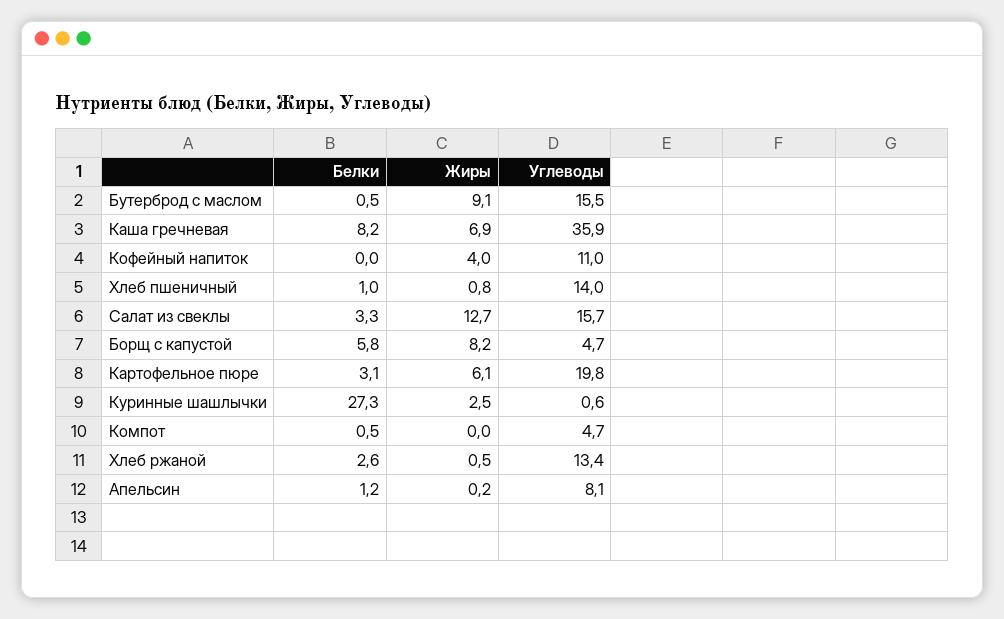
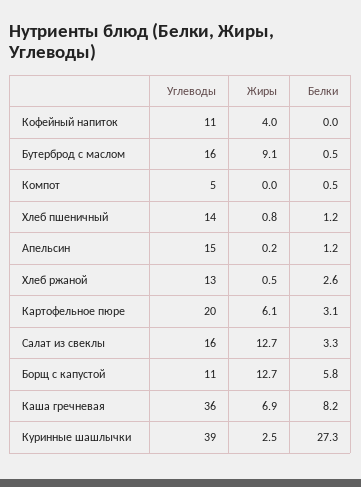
Белки, Хлеб пшеничный: 1 -> 1.2
Жиры, Борщ с капустой: 8.2 -> 12.7
Углеводы, Борщ с капустой: 4.7 -> 11
Углеводы, Куринные шашлычки: 0.6 -> 39
Углеводы, Апельсин: 8.1 -> 15

